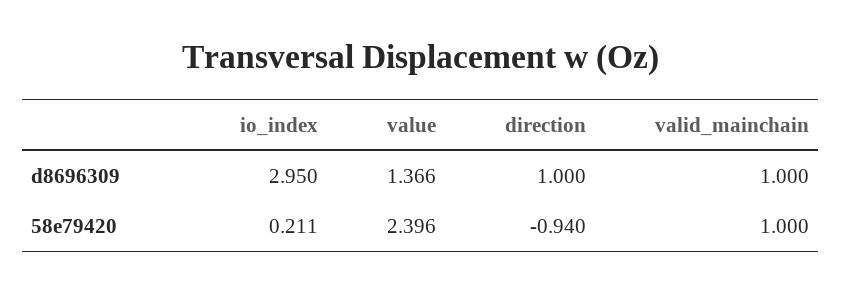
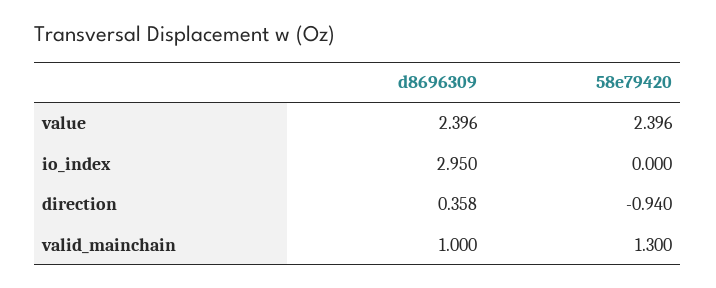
value, d8696309: 1.366 -> 2.396
direction, d8696309: 1 -> 0.358
io_index, 58e79420: 0.211 -> 0
valid_mainchain, 58e79420: 1 -> 1.3

